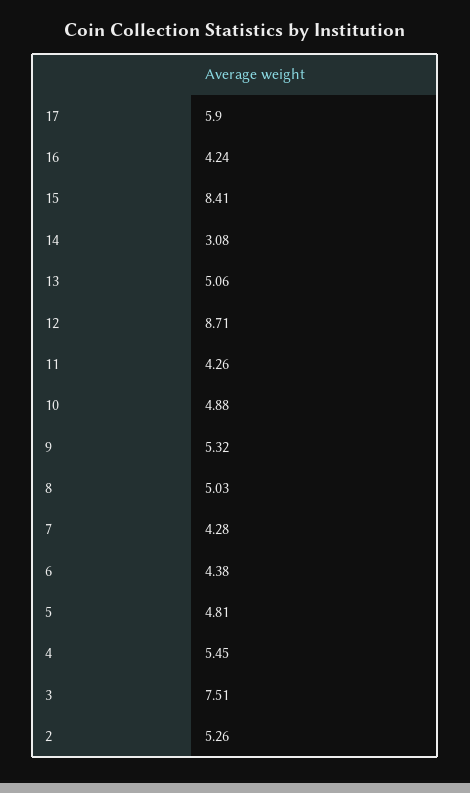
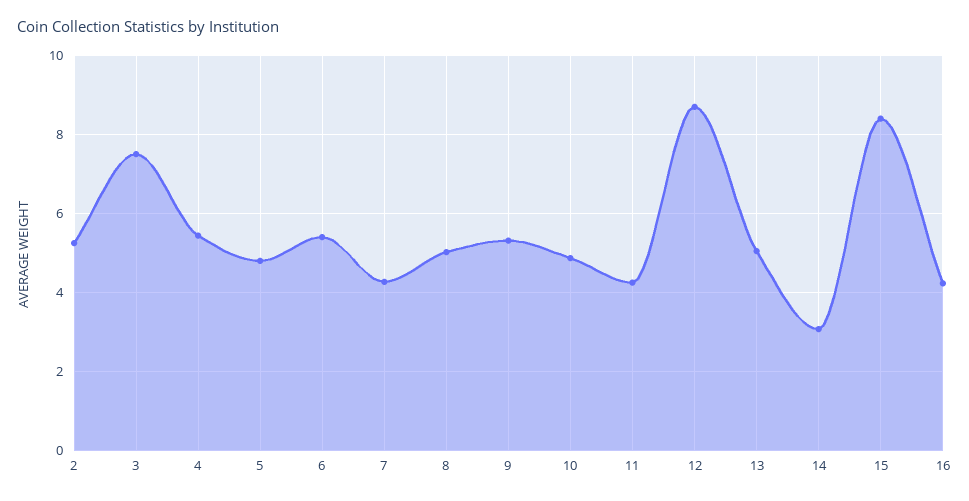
17: 5.9 -> none
6: 4.38 -> 5.4

